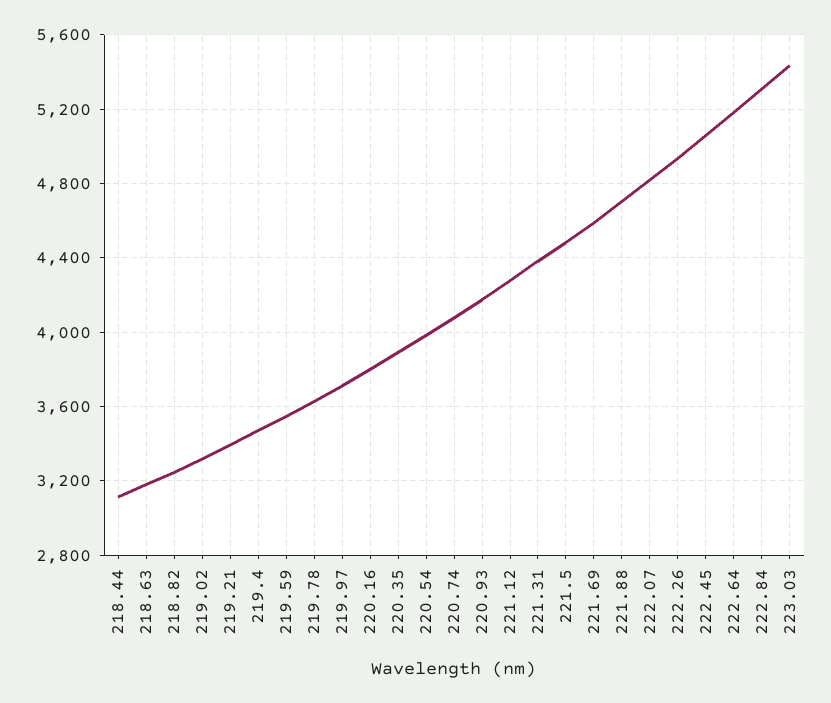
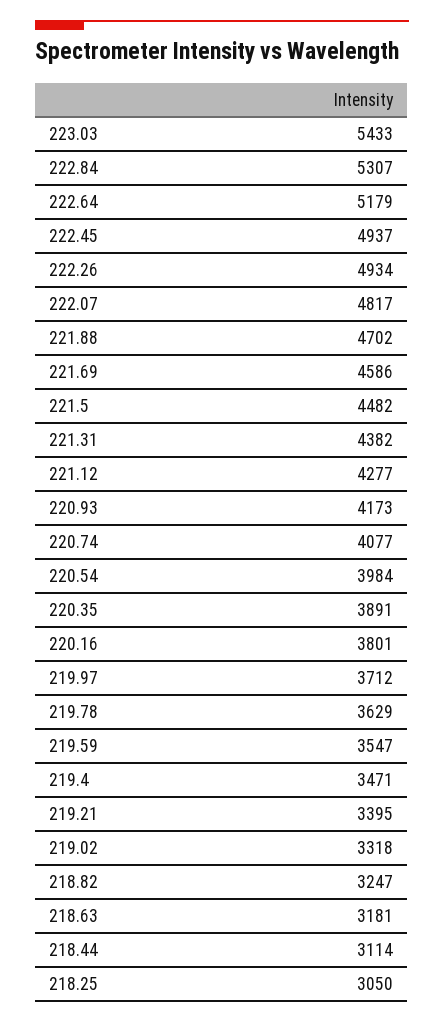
222.45: 5050 -> 4937
218.25: none -> 3050

